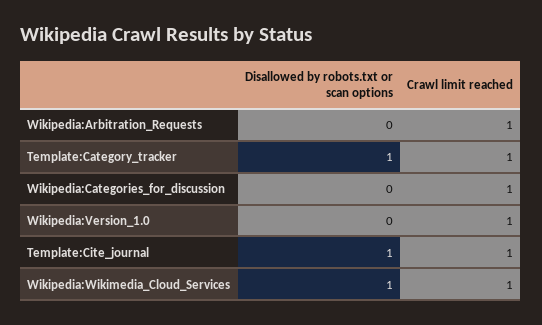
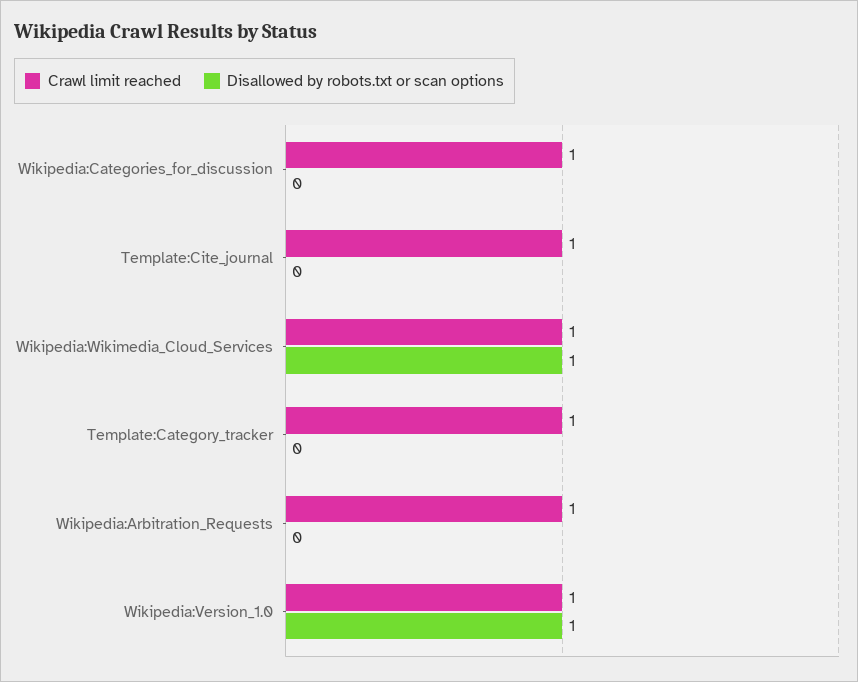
Disallowed by robots.txt or scan options, Template:Category_tracker: 1 -> 0
Disallowed by robots.txt or scan options, Wikipedia:Version_1.0: 0 -> 1
Disallowed by robots.txt or scan options, Template:Cite_journal: 1 -> 0

